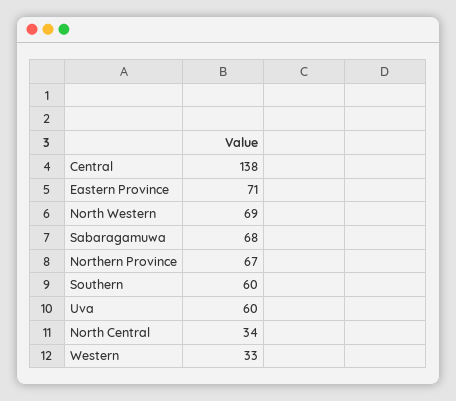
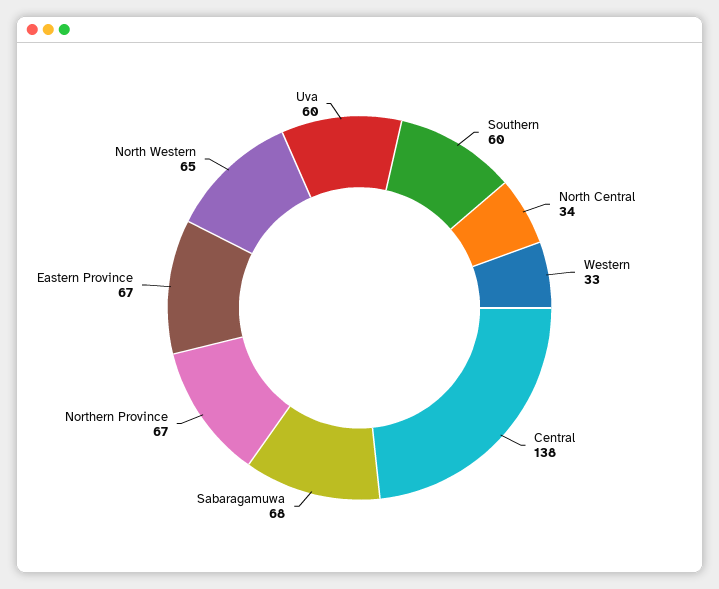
Eastern Province: 71 -> 67
North Western: 69 -> 65

